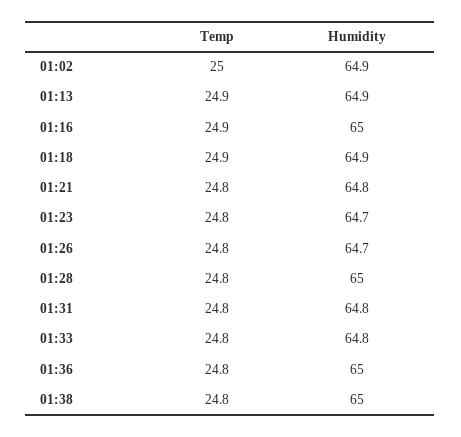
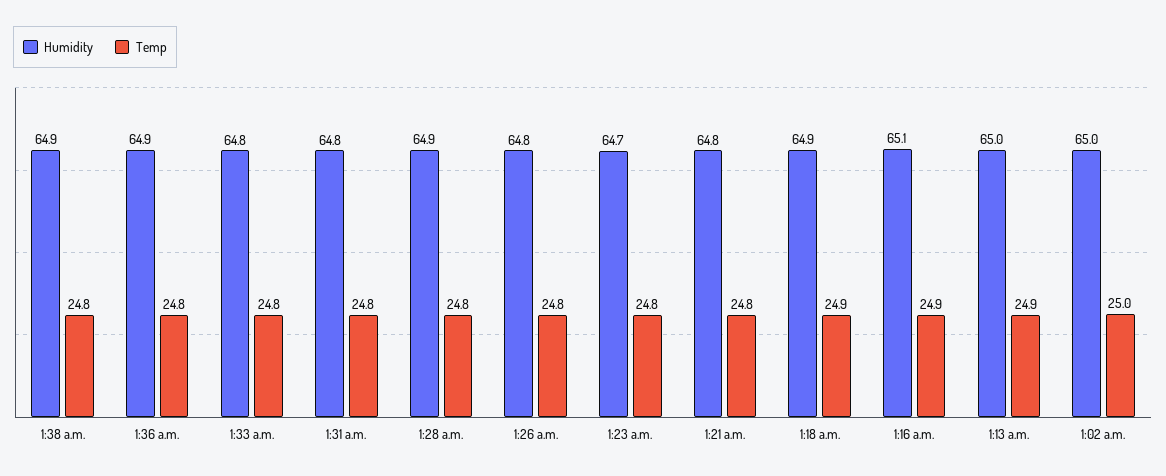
Humidity, 01:02: 64.9 -> 65
Humidity, 01:13: 64.9 -> 65
Humidity, 01:16: 65 -> 65.1
Humidity, 01:26: 64.7 -> 64.8
Humidity, 01:28: 65 -> 64.9
Humidity, 01:36: 65 -> 64.9
Humidity, 01:38: 65 -> 64.9

